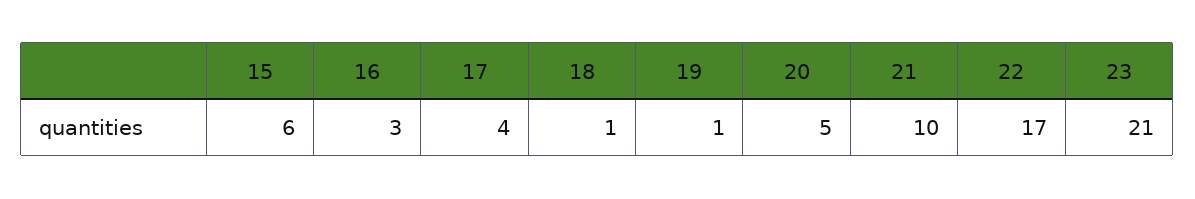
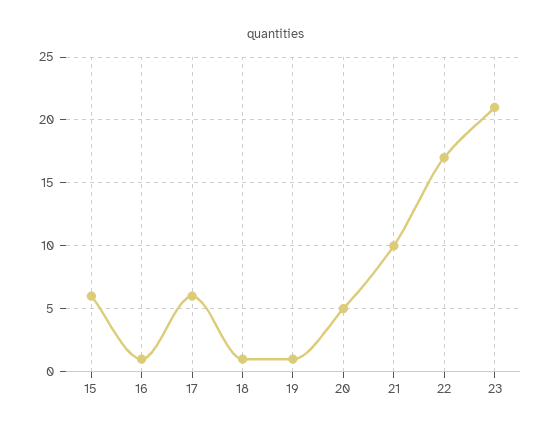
16: 3 -> 1
17: 4 -> 6

